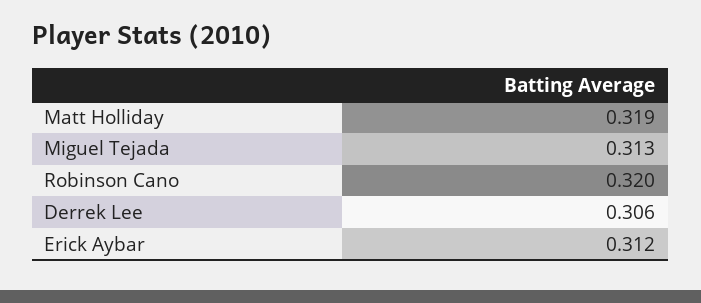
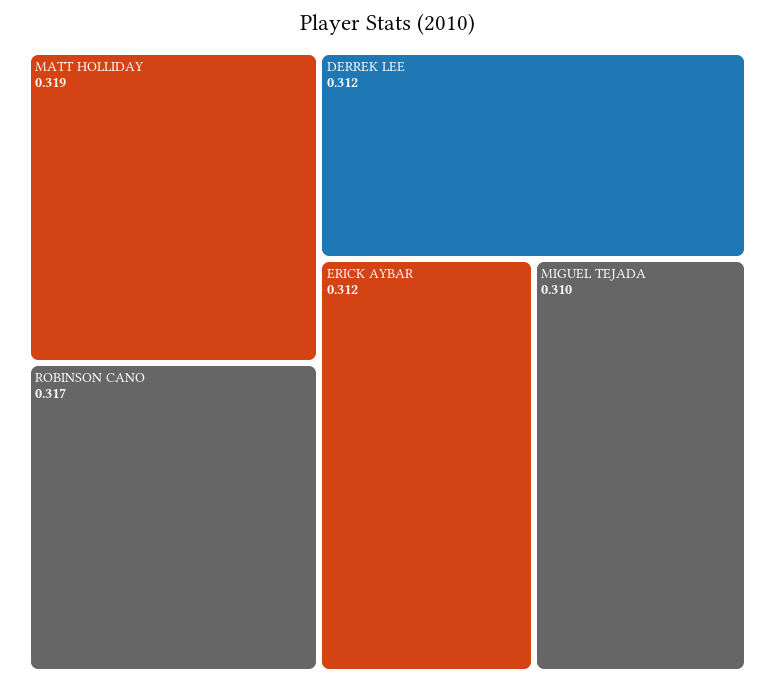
Miguel Tejada: 0.313 -> 0.31
Robinson Cano: 0.32 -> 0.317
Derrek Lee: 0.306 -> 0.312

